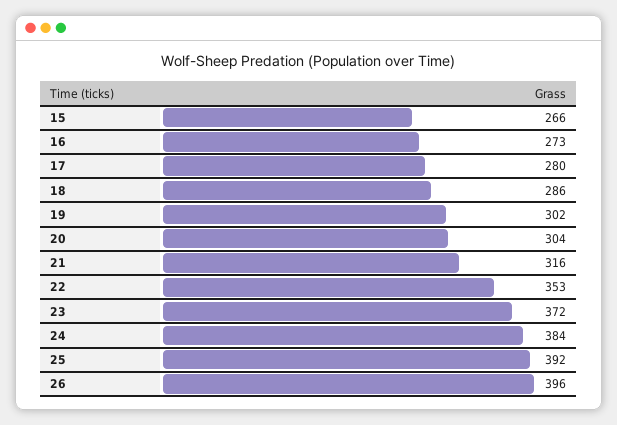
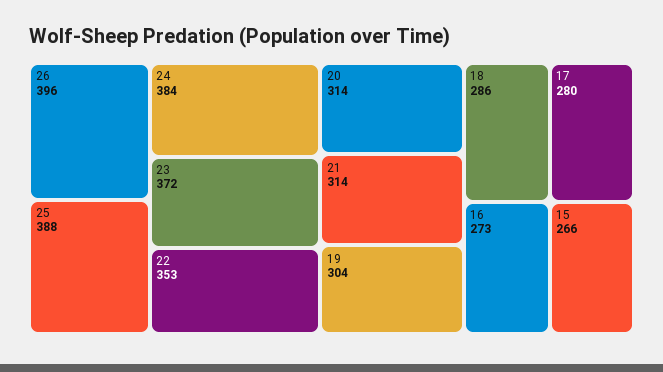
19: 302 -> 304
20: 304 -> 314
21: 316 -> 314
25: 392 -> 388

